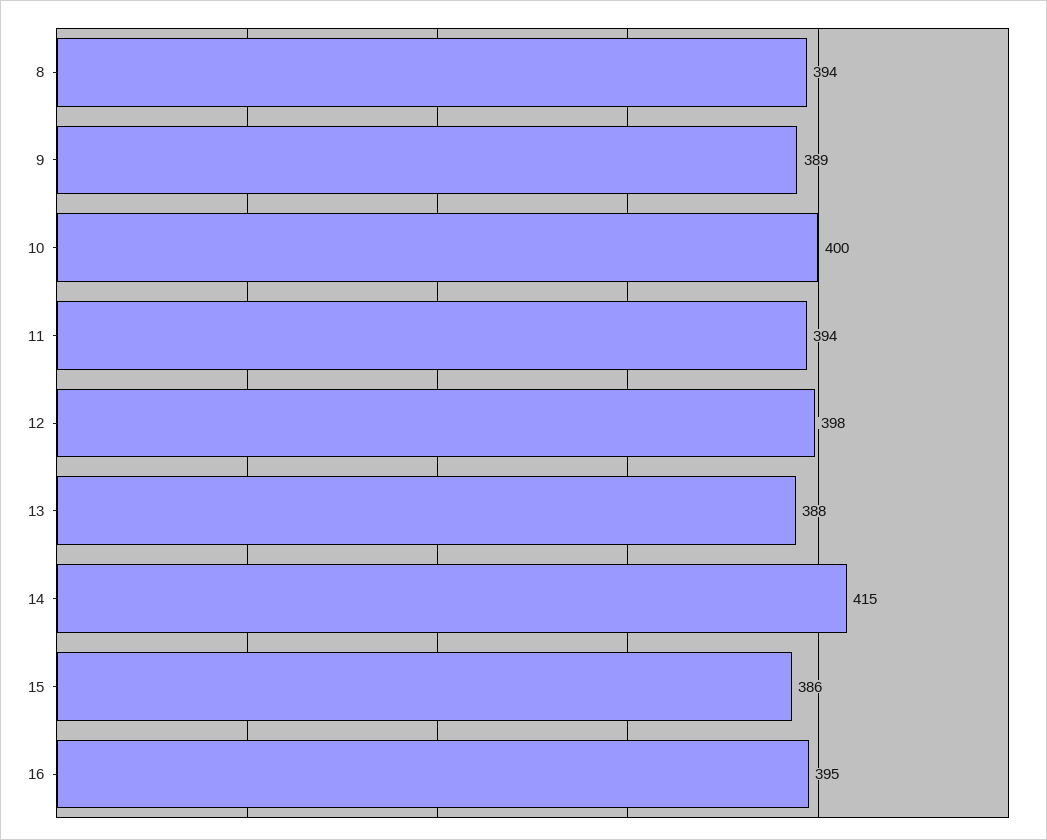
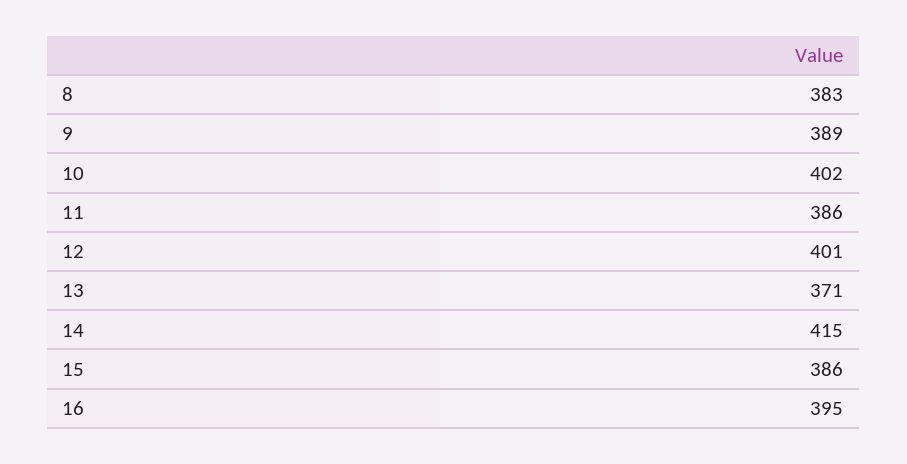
8: 394 -> 383
10: 400 -> 402
11: 394 -> 386
12: 398 -> 401
13: 388 -> 371

